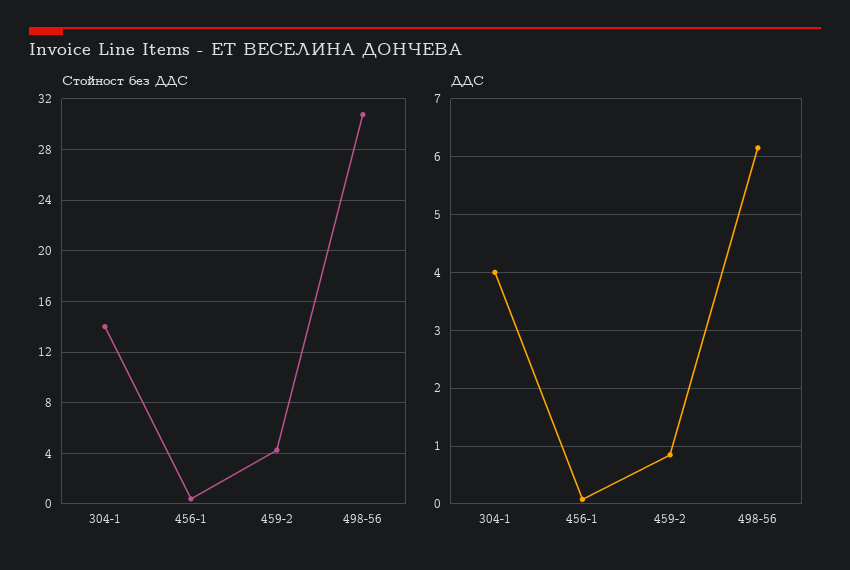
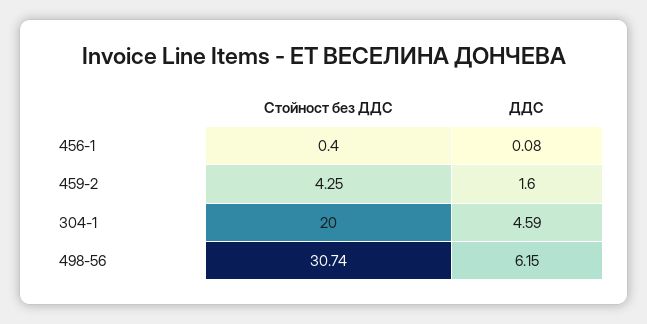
Стойност без ДДС, 304-1: 14 -> 20
ДДС, 304-1: 4 -> 4.59
ДДС, 459-2: 0.8 -> 1.6

